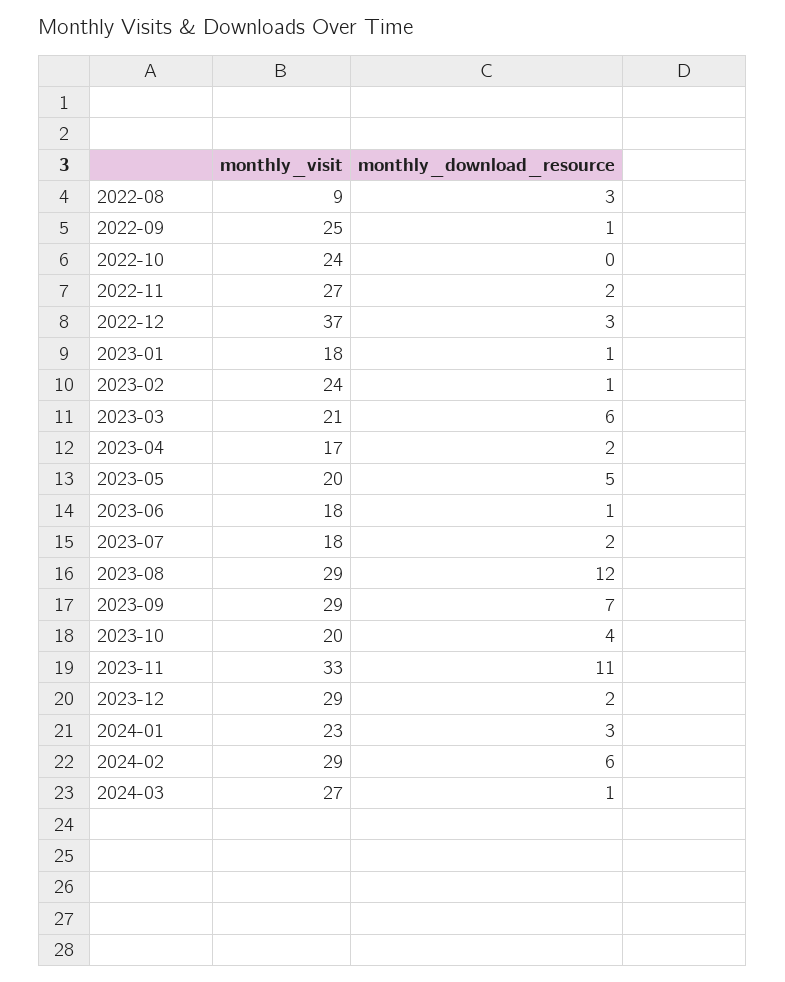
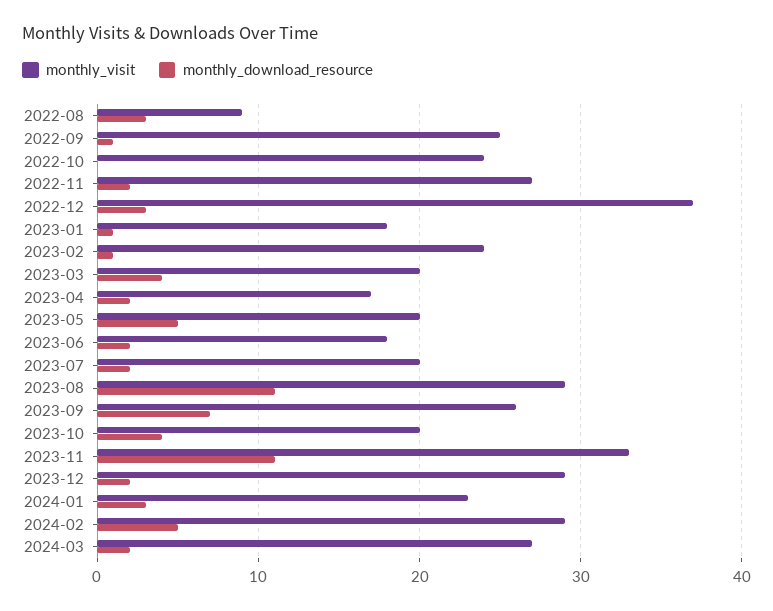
monthly_visit, 2023-03: 21 -> 20
monthly_download_resource, 2023-03: 6 -> 4
monthly_download_resource, 2023-06: 1 -> 2
monthly_visit, 2023-07: 18 -> 20
monthly_download_resource, 2023-08: 12 -> 11
monthly_visit, 2023-09: 29 -> 26
monthly_download_resource, 2024-02: 6 -> 5
monthly_download_resource, 2024-03: 1 -> 2

